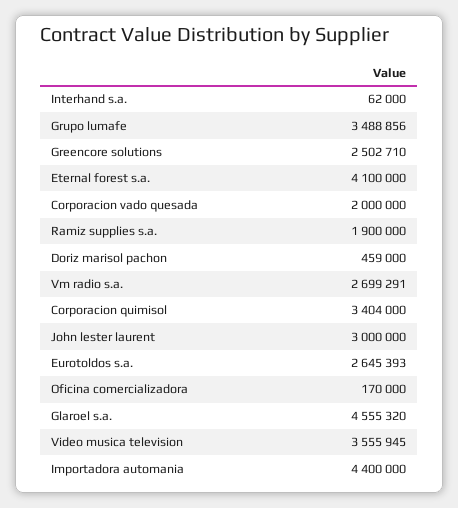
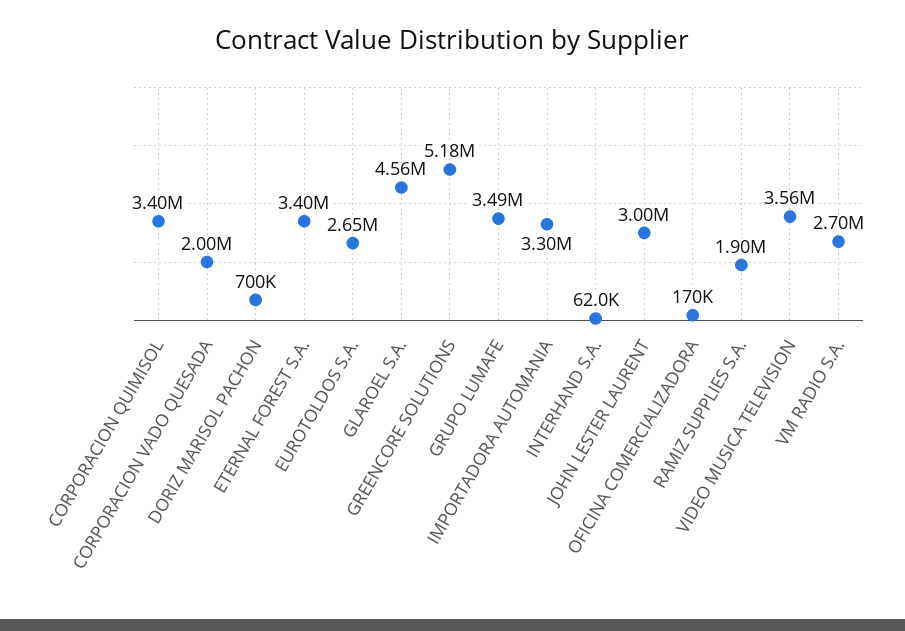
Greencore solutions: 2502710 -> 5180000
Eternal forest s.a.: 4100000 -> 3400000
Doriz marisol pachon: 459000 -> 700000
Importadora automania: 4400000 -> 3300000

